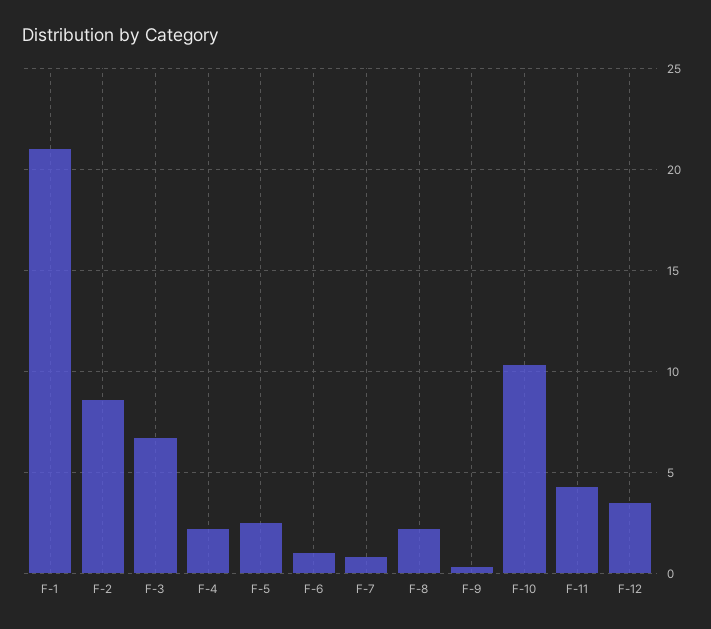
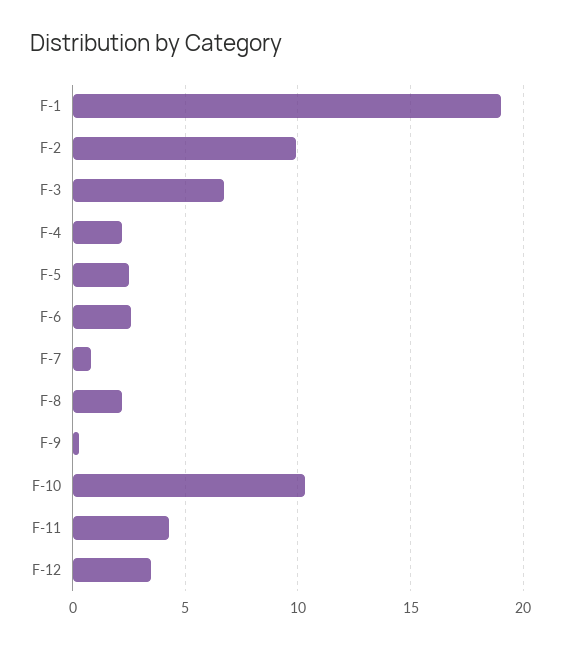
F-1: 21 -> 19
F-2: 8.5 -> 10
F-6: 1 -> 2.5

